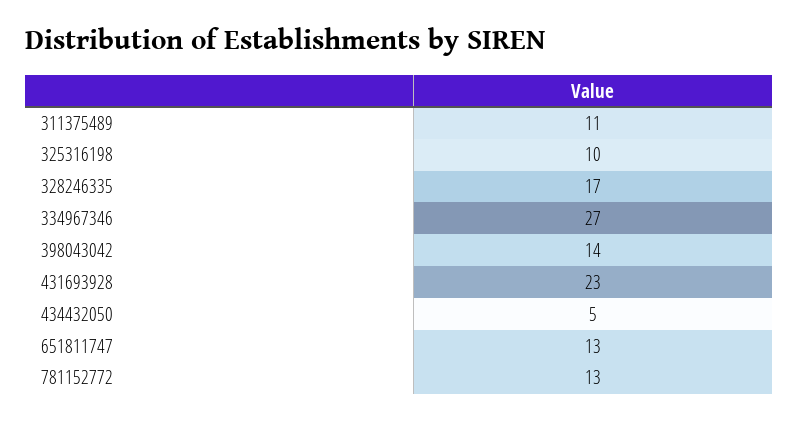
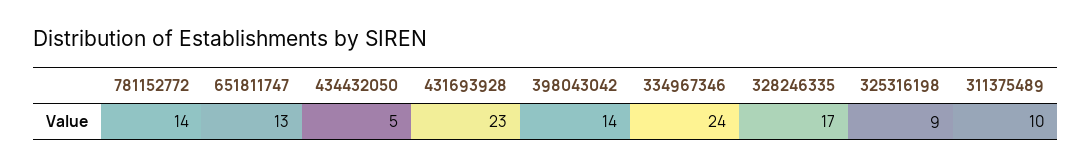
311375489: 11 -> 10
325316198: 10 -> 9
334967346: 27 -> 24
781152772: 13 -> 14

